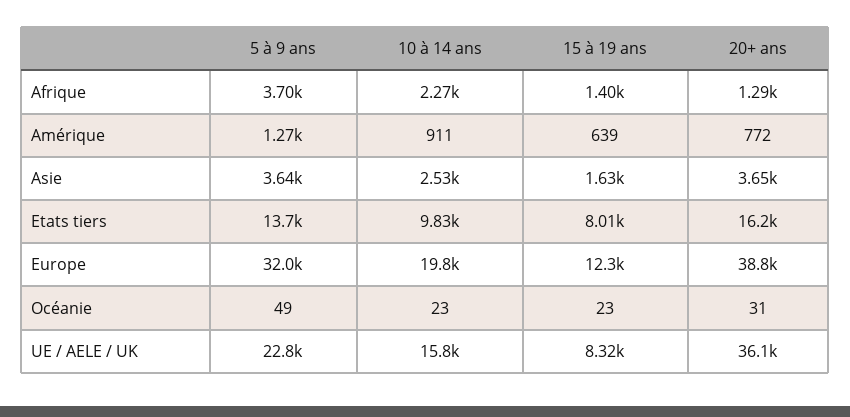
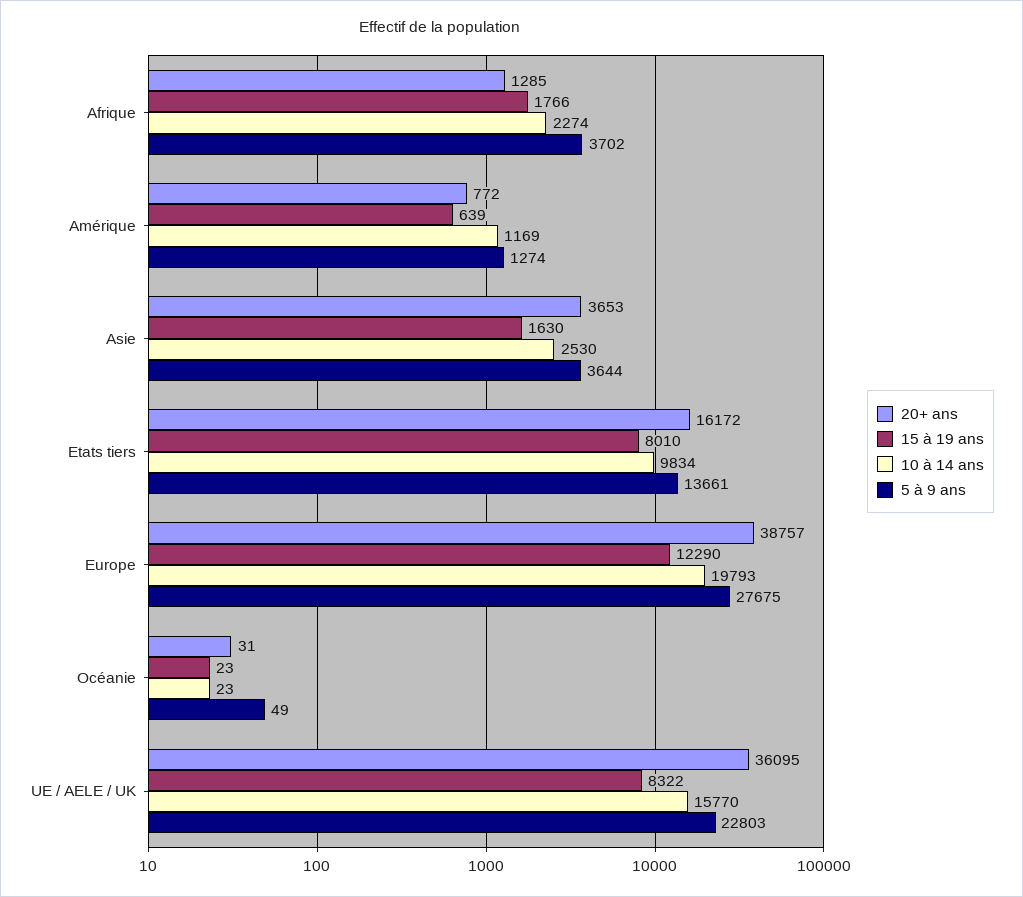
15 à 19 ans, Afrique: 1400 -> 1766
10 à 14 ans, Amérique: 911 -> 1169
5 à 9 ans, Europe: 32000 -> 27675

